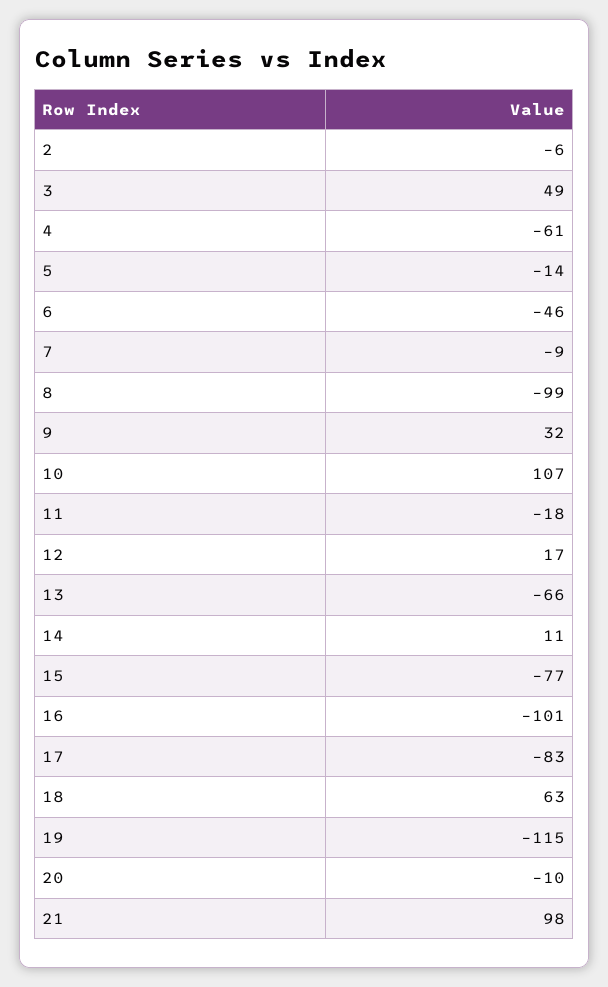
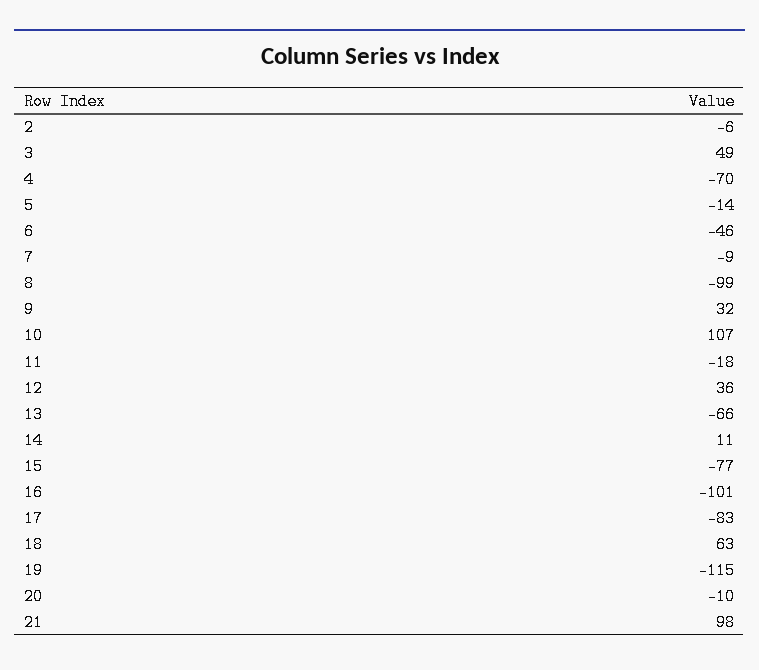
4: -61 -> -70
12: 17 -> 36

